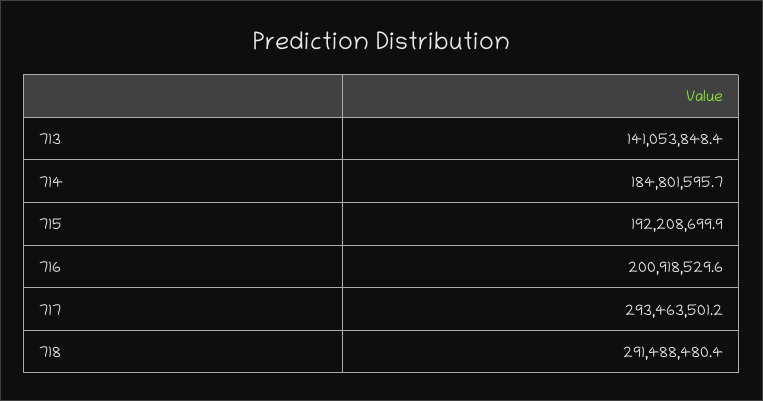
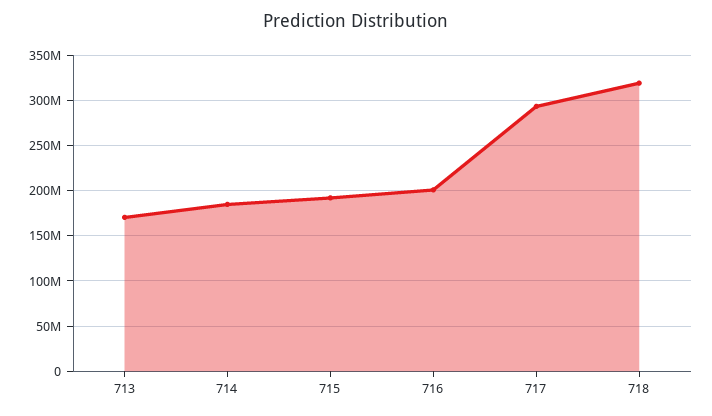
713: 141053848.4 -> 170000000
718: 291488480.4 -> 320000000

